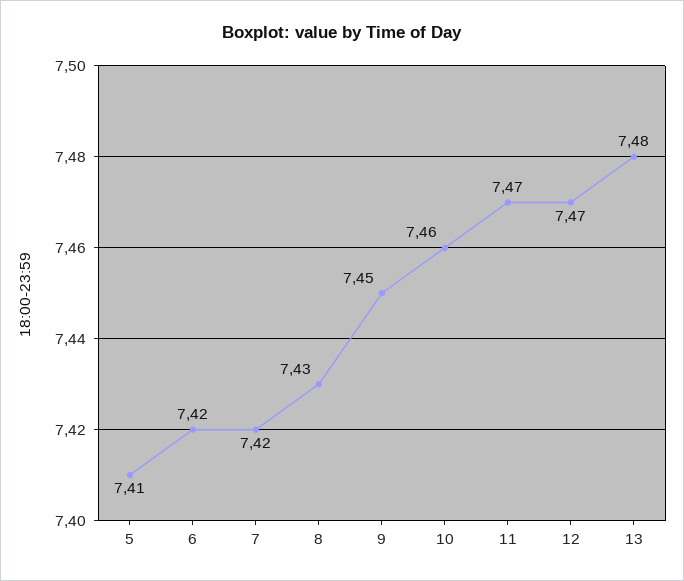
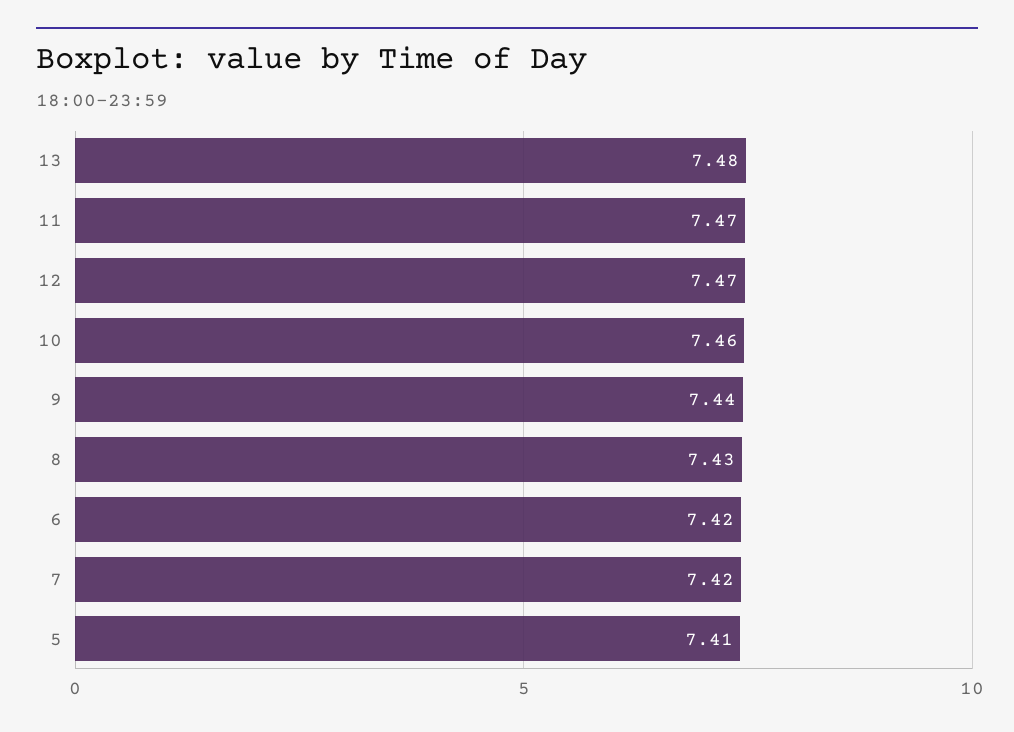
9: 7.45 -> 7.44

